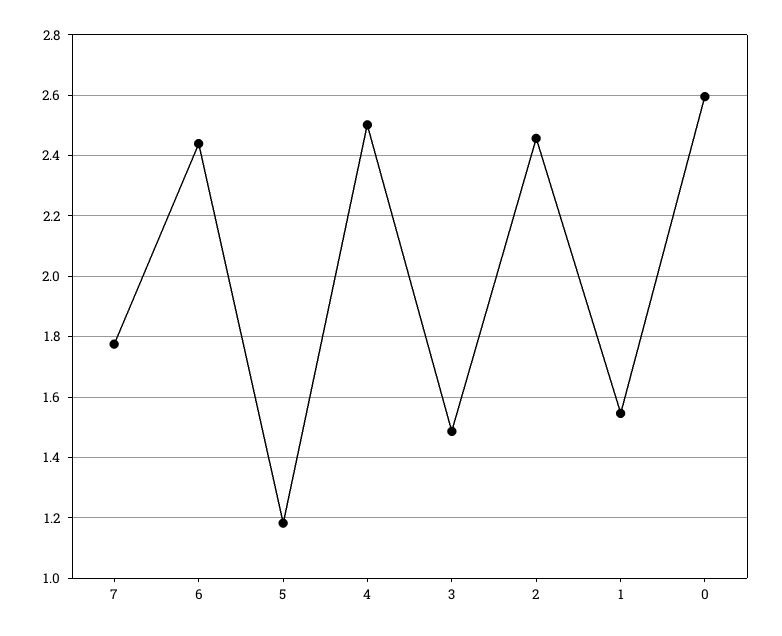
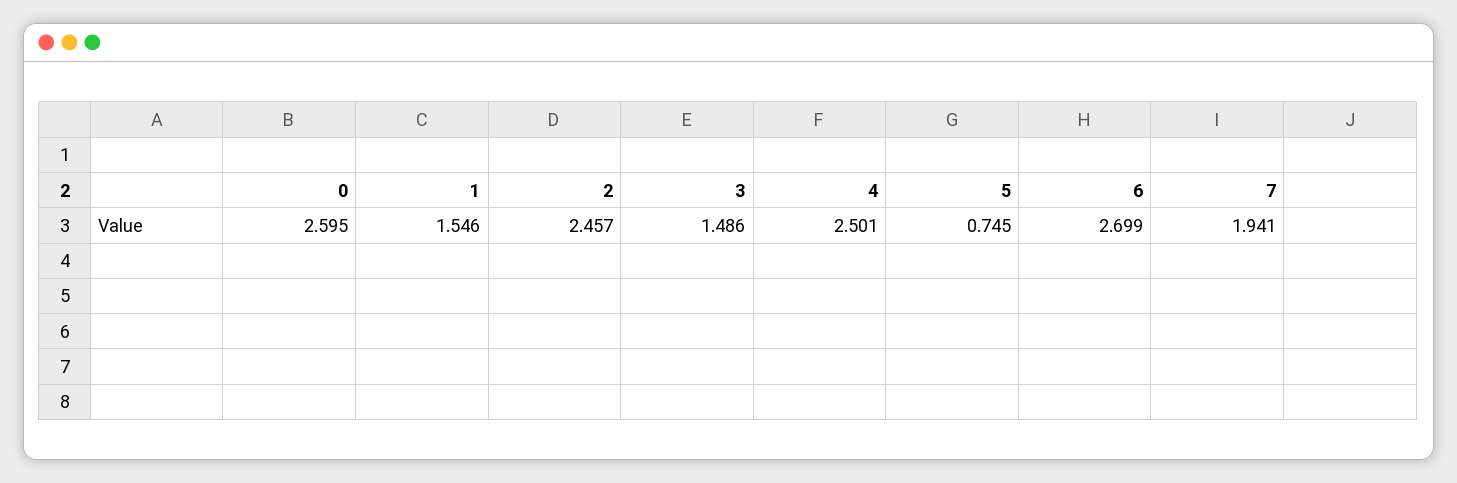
7: 1.78 -> 1.941
6: 2.44 -> 2.699
5: 1.18 -> 0.745

